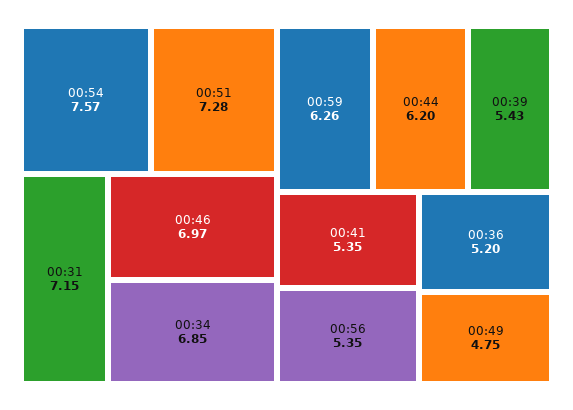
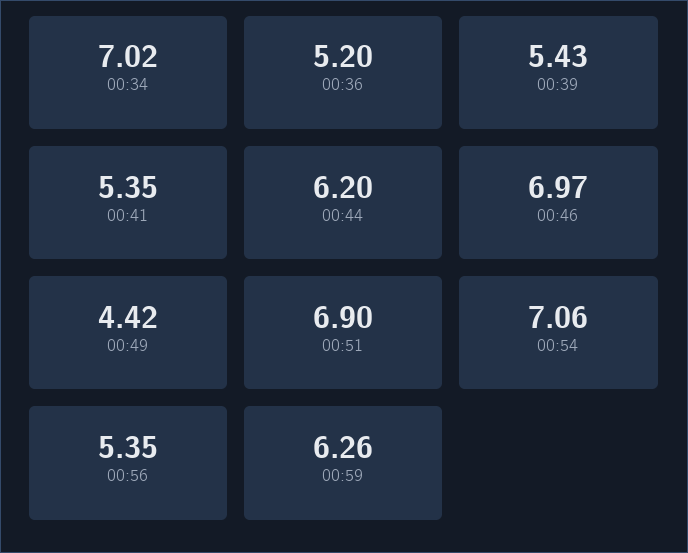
00:54: 7.57 -> 7.06
00:51: 7.28 -> 6.9
00:31: 7.15 -> none
00:34: 6.85 -> 7.02
00:49: 4.75 -> 4.42

